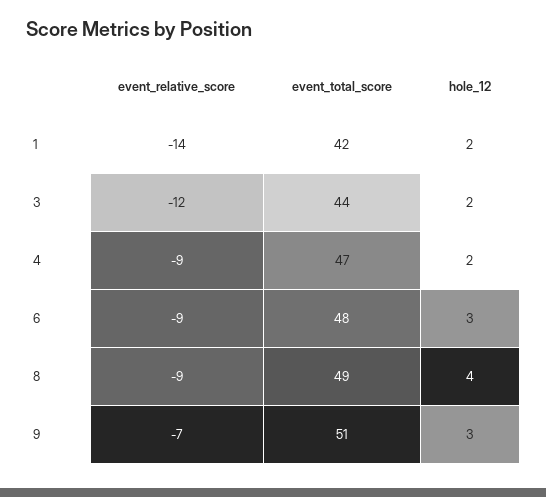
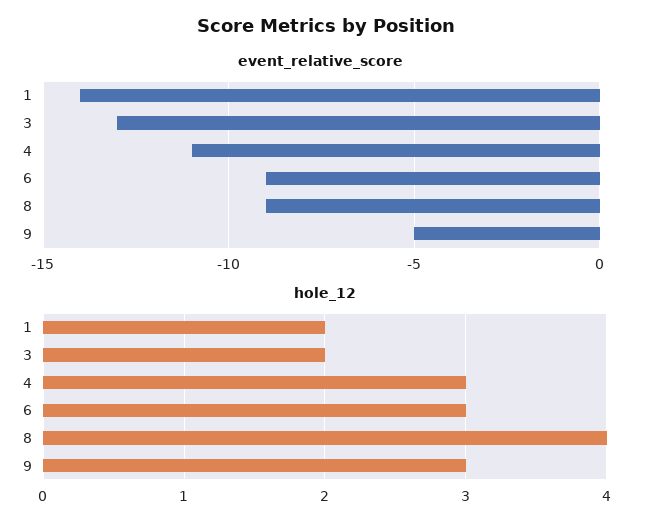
event_total_score, 1: 42 -> none
event_relative_score, 3: -12 -> -13
event_total_score, 3: 44 -> none
event_relative_score, 4: -9 -> -11
event_total_score, 4: 47 -> none
hole_12, 4: 2 -> 3
event_total_score, 6: 48 -> none
event_total_score, 8: 49 -> none
event_relative_score, 9: -7 -> -5
event_total_score, 9: 51 -> none

